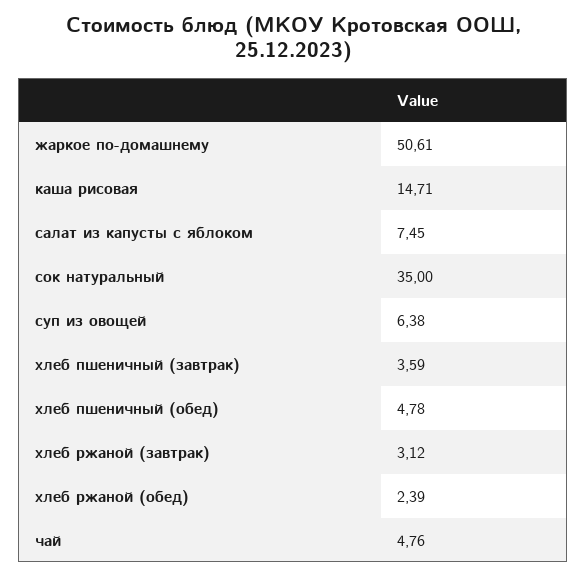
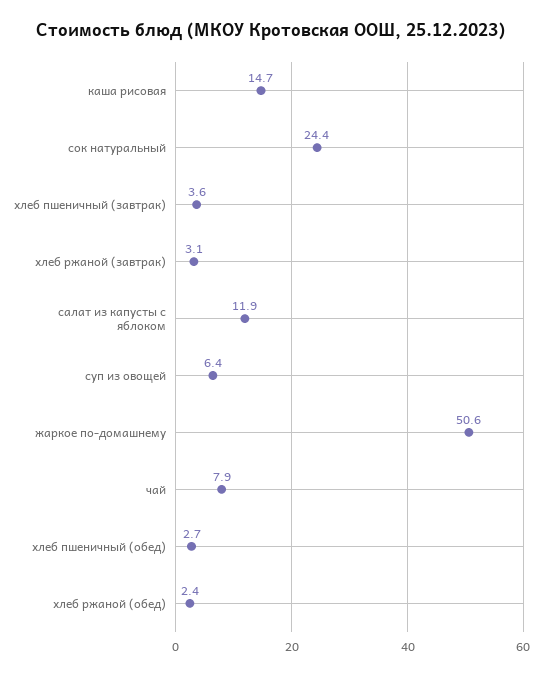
салат из капусты с яблоком: 7.45 -> 11.9
сок натуральный: 35 -> 24.4
хлеб пшеничный (обед): 4.78 -> 2.7
чай: 4.76 -> 7.9

